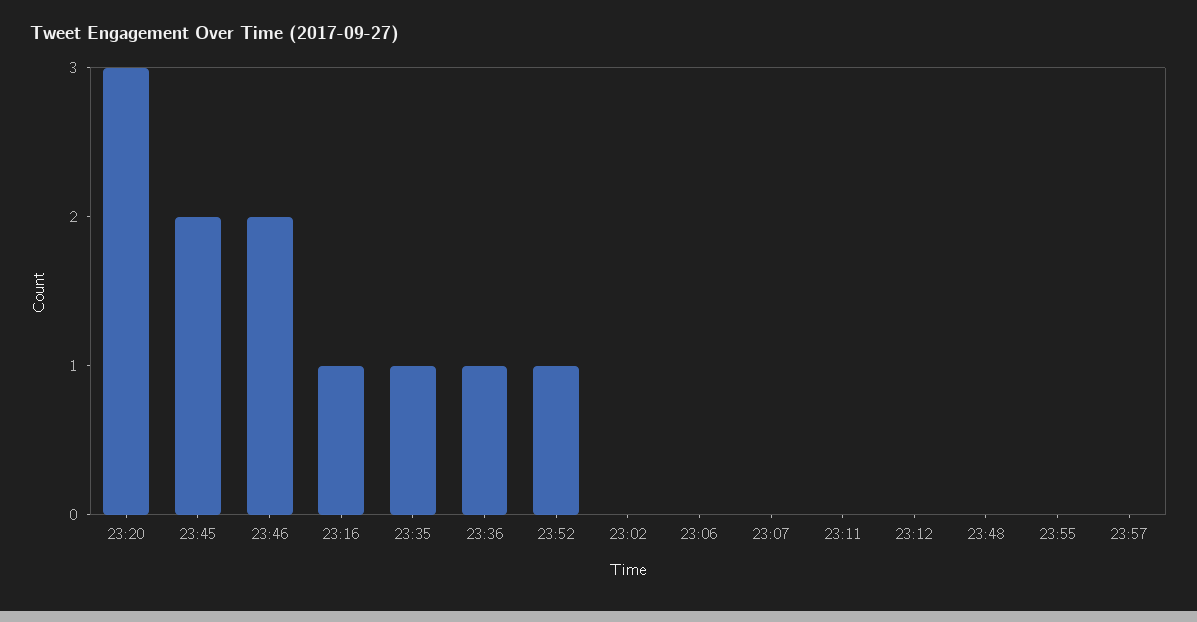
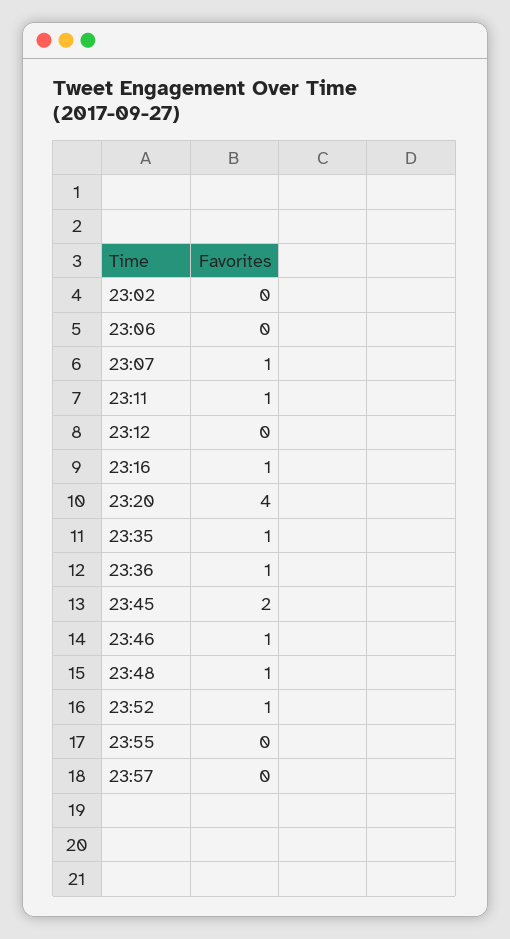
23:20: 3 -> 4
23:46: 2 -> 1
23:07: 0 -> 1
23:11: 0 -> 1
23:48: 0 -> 1

